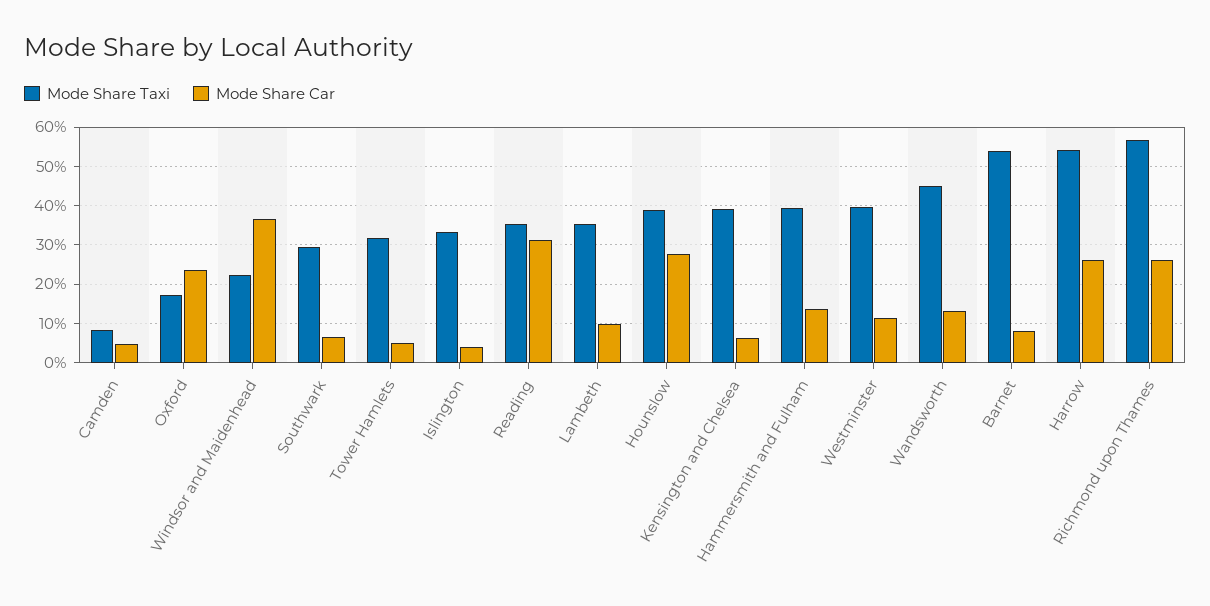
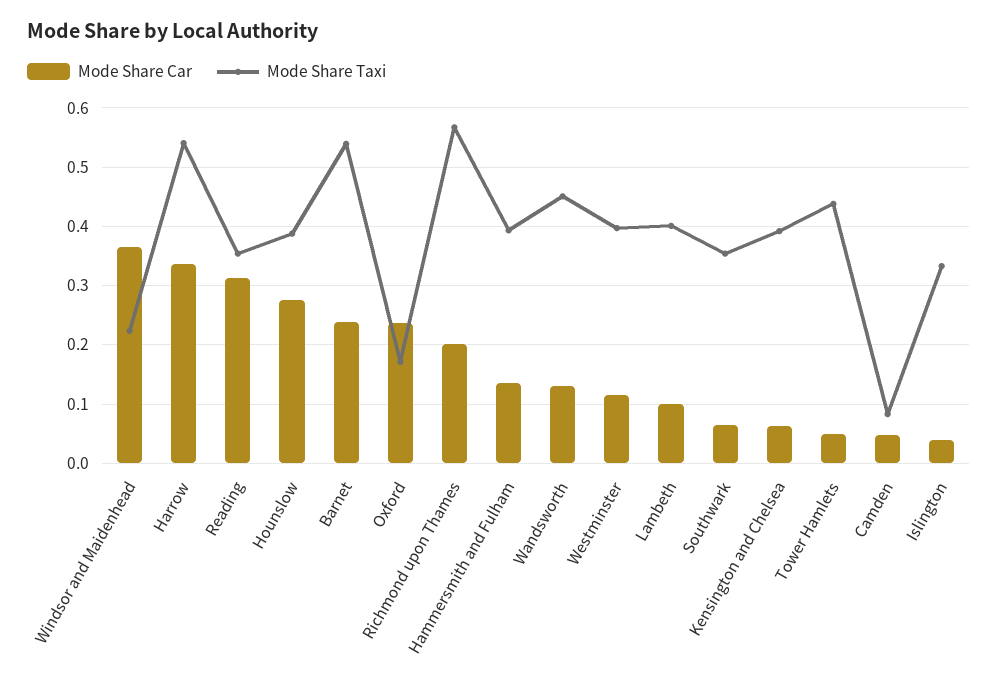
Mode Share Taxi, Southwark: 0.3 -> 0.36
Mode Share Taxi, Tower Hamlets: 0.32 -> 0.44
Mode Share Taxi, Lambeth: 0.36 -> 0.4
Mode Share Car, Barnet: 0.08 -> 0.24
Mode Share Car, Harrow: 0.26 -> 0.34
Mode Share Car, Richmond upon Thames: 0.26 -> 0.2

